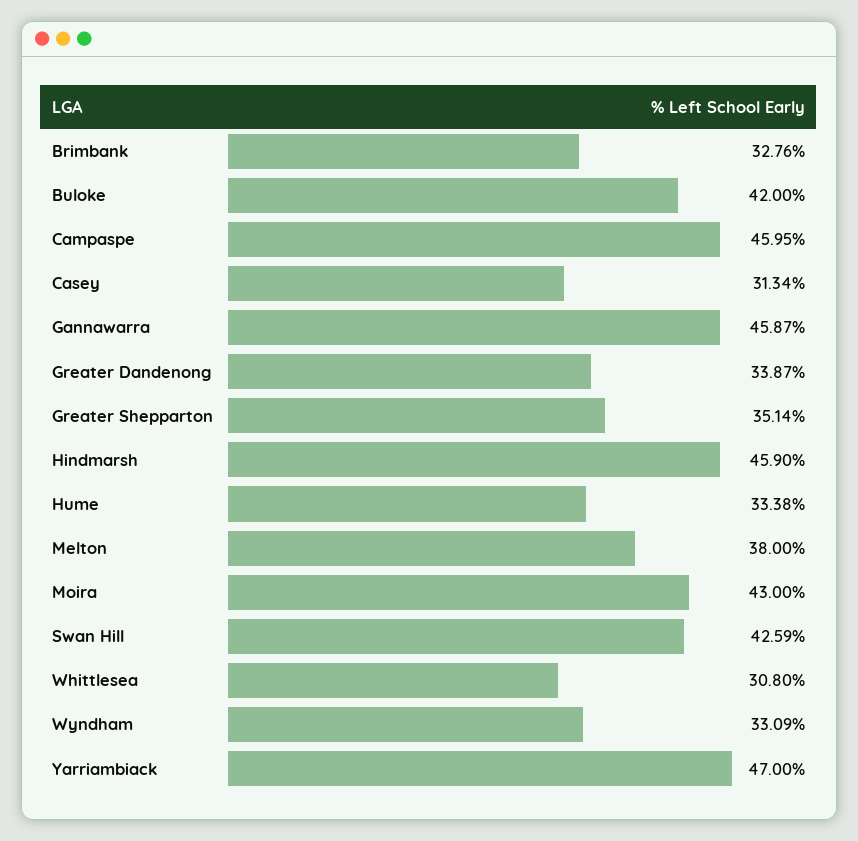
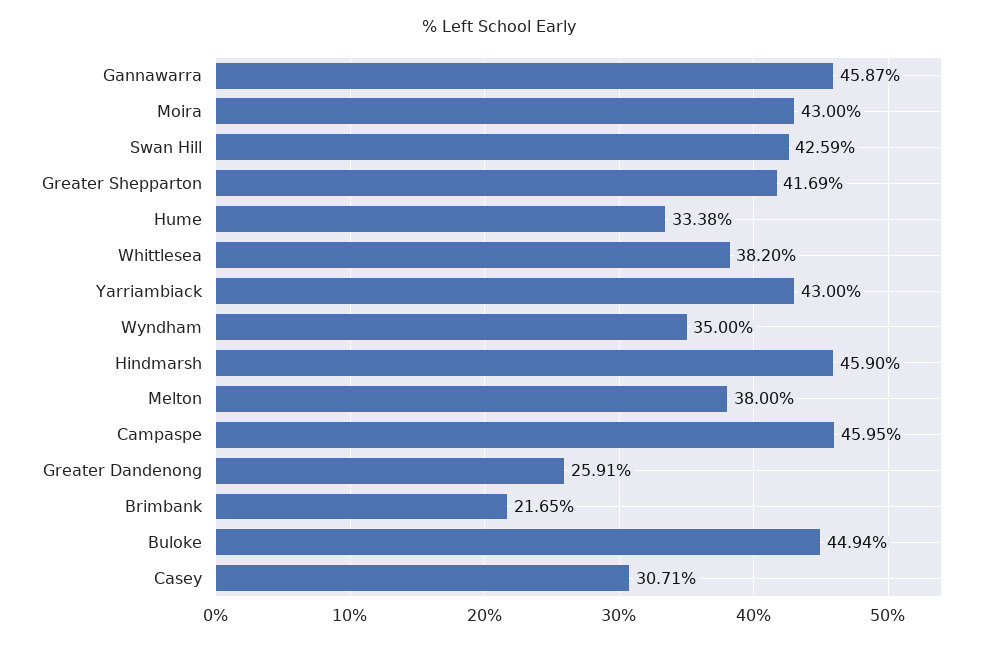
Brimbank: 32.76 -> 21.65
Buloke: 42 -> 44.94
Casey: 31.34 -> 30.71
Greater Dandenong: 33.87 -> 25.91
Greater Shepparton: 35.14 -> 41.69
Whittlesea: 30.8 -> 38.2
Wyndham: 33.09 -> 35
Yarriambiack: 47 -> 43

